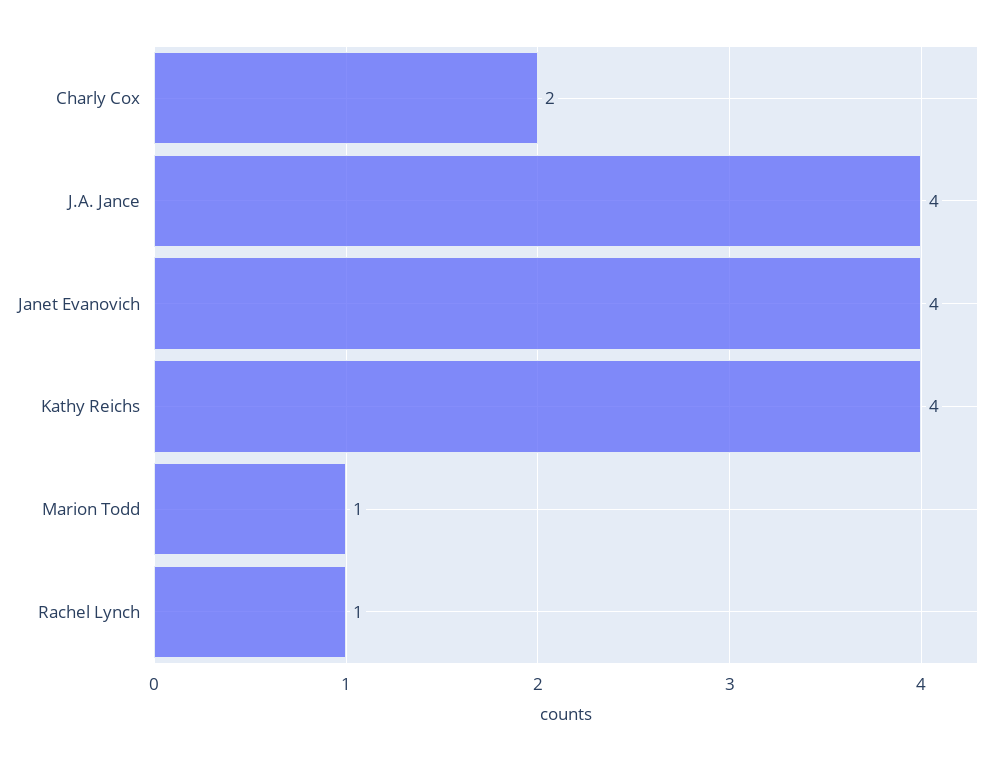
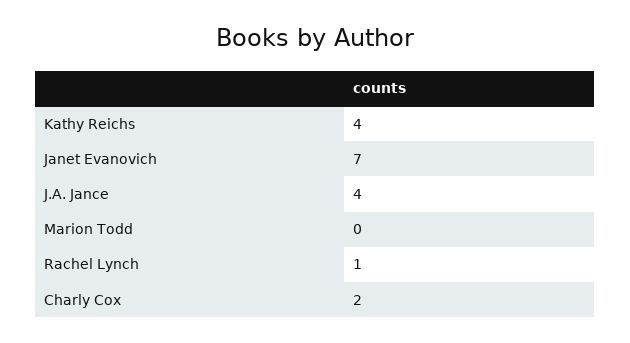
Janet Evanovich: 4 -> 7
Marion Todd: 1 -> 0

